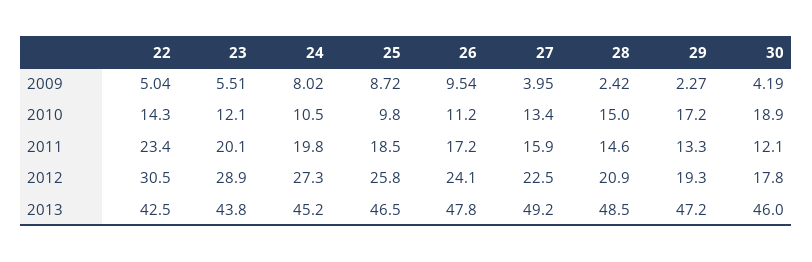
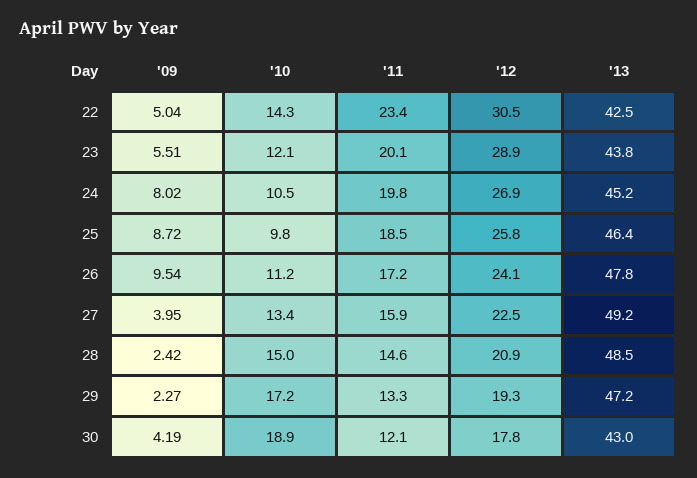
24, 2012: 27.3 -> 26.9
25, 2013: 46.5 -> 46.4
30, 2013: 46 -> 43

